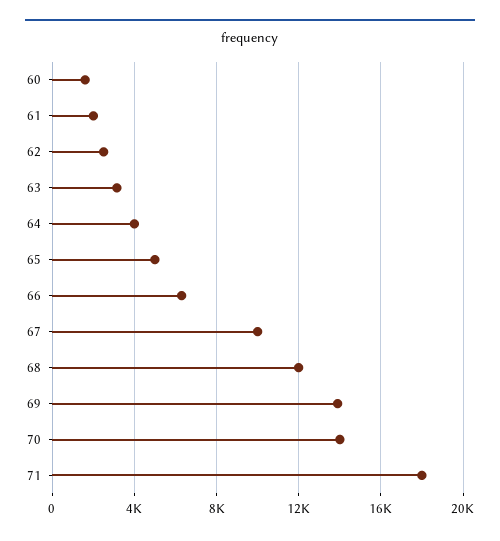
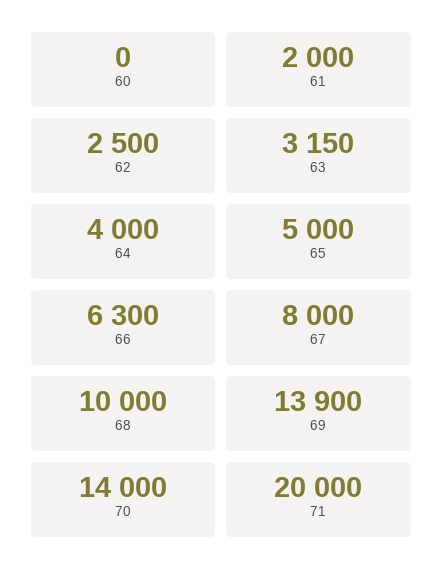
60: 1500 -> 0
67: 10000 -> 8000
68: 12000 -> 10000
71: 18000 -> 20000

